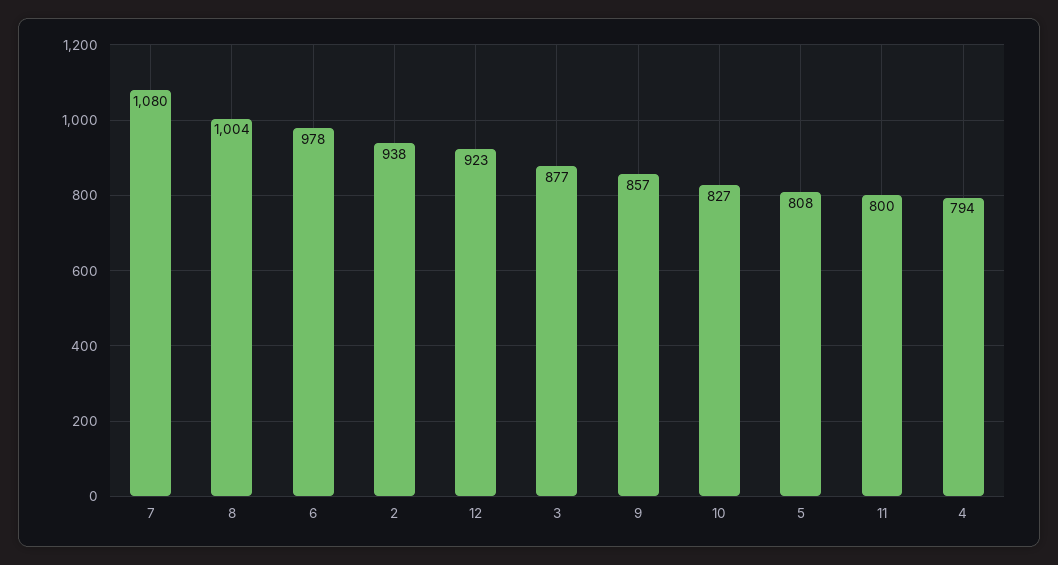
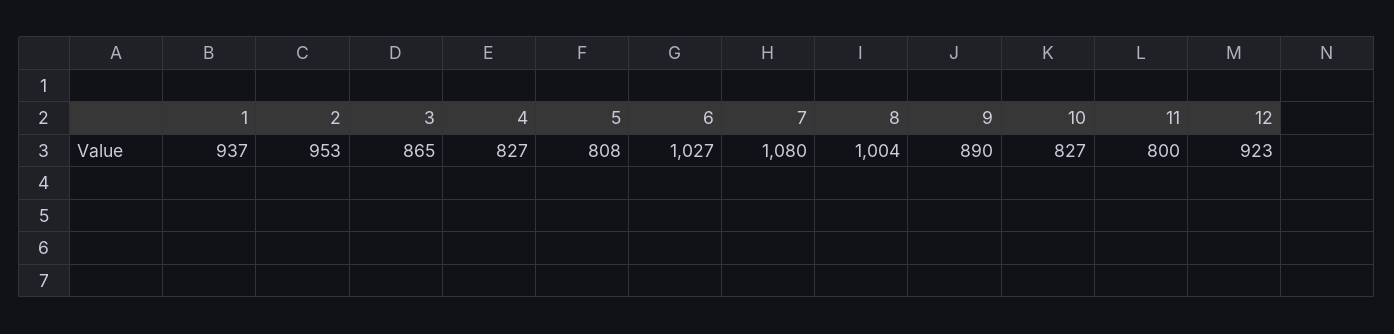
6: 978 -> 1027
2: 938 -> 953
3: 877 -> 865
9: 857 -> 890
4: 794 -> 827
1: none -> 937

